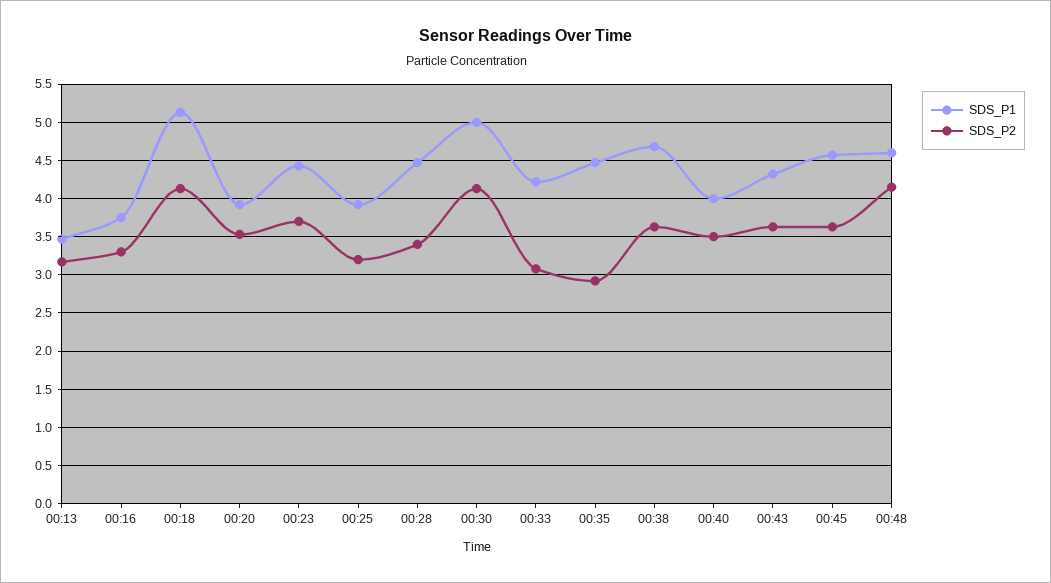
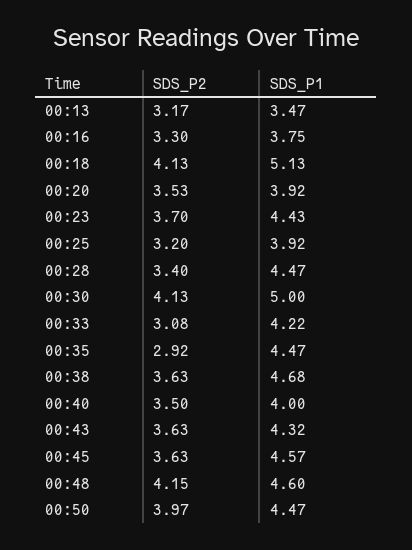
SDS_P2, 00:50: none -> 3.97
SDS_P1, 00:50: none -> 4.47

